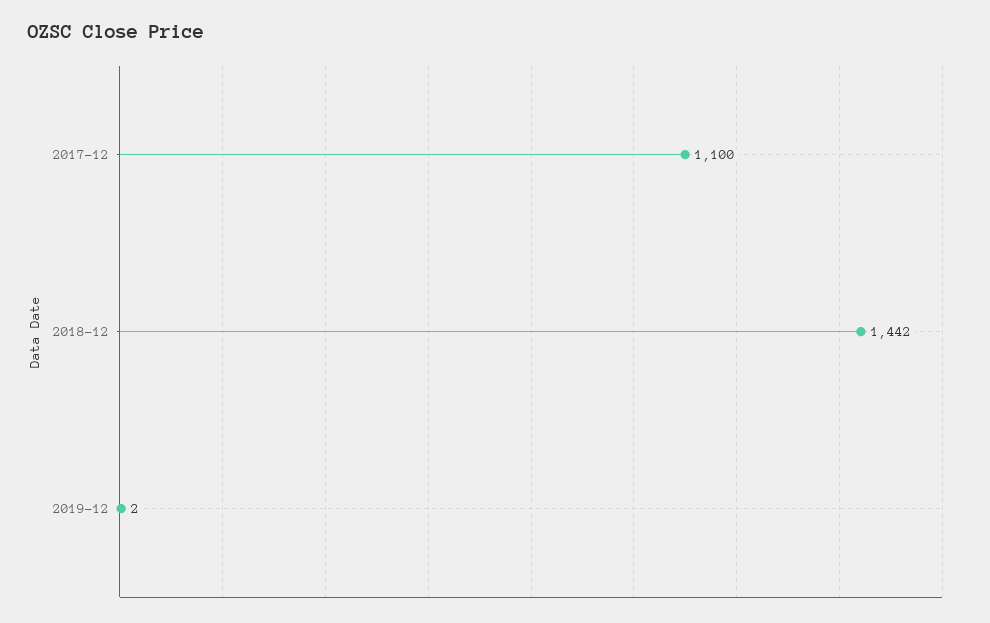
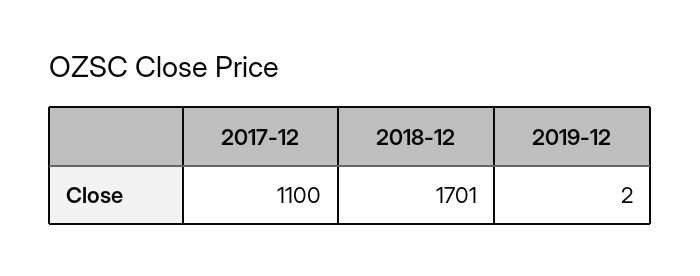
2018-12: 1442 -> 1701

